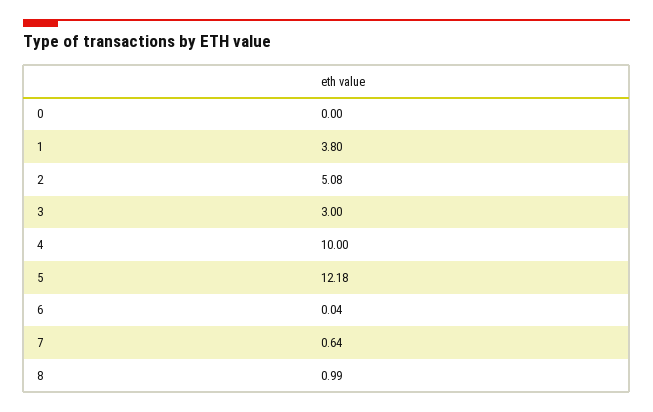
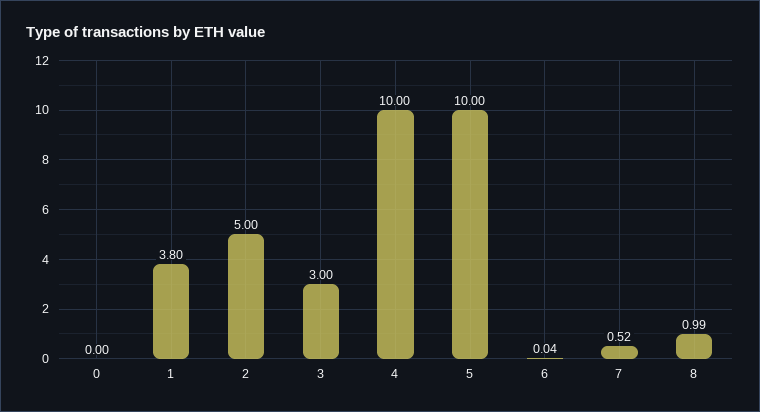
2: 5.08 -> 5
5: 12.18 -> 10
7: 0.64 -> 0.52

